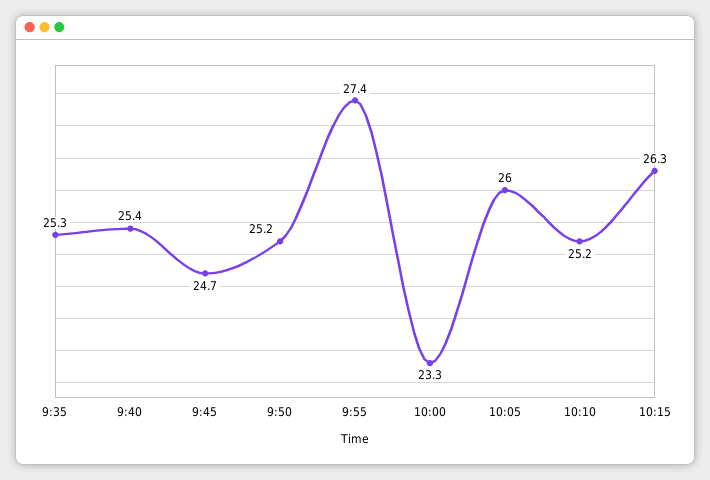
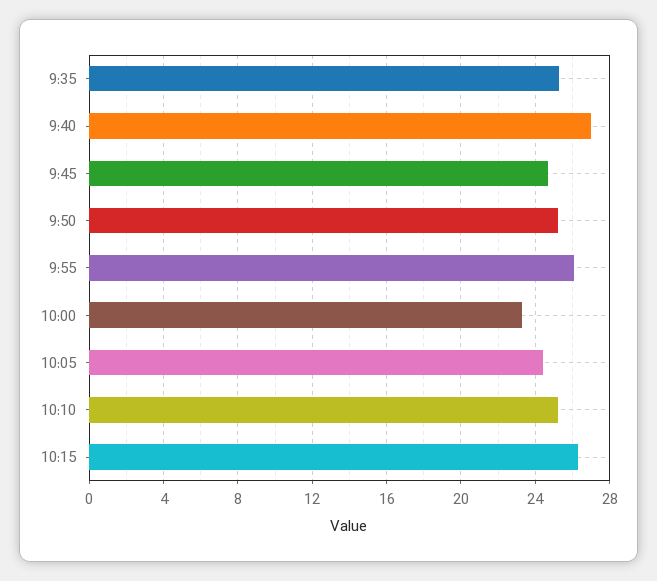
9:40: 25.4 -> 27
9:55: 27.4 -> 26
10:05: 26 -> 24.5

